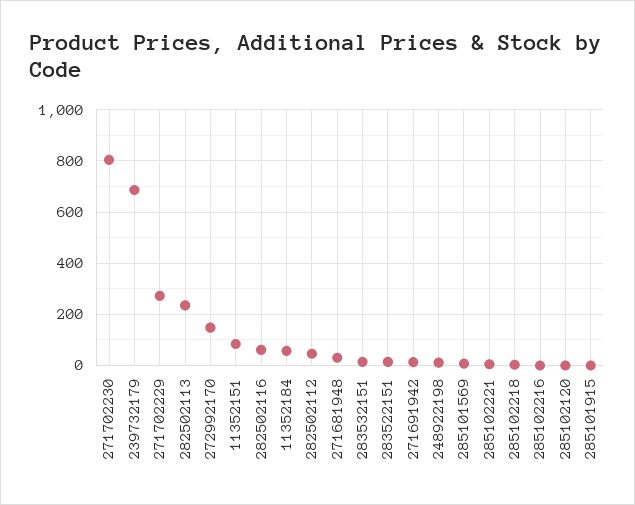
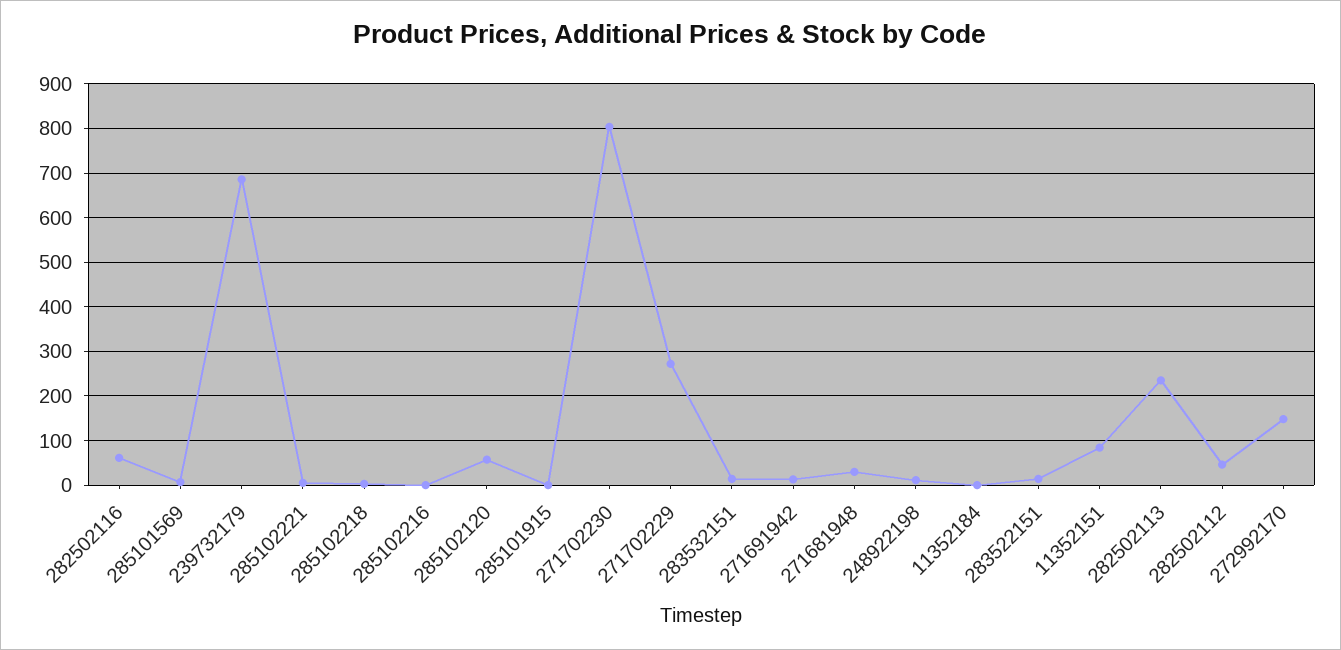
11352184: 50 -> 0
285102120: 0 -> 60

